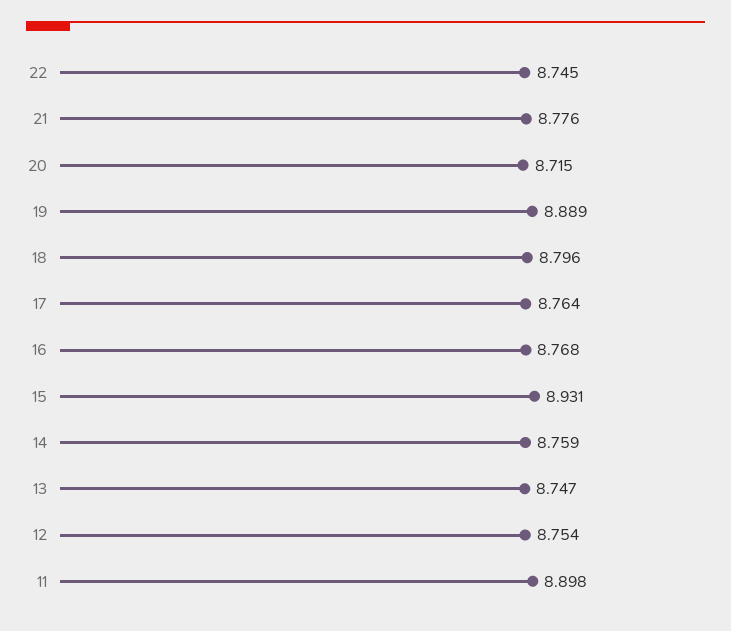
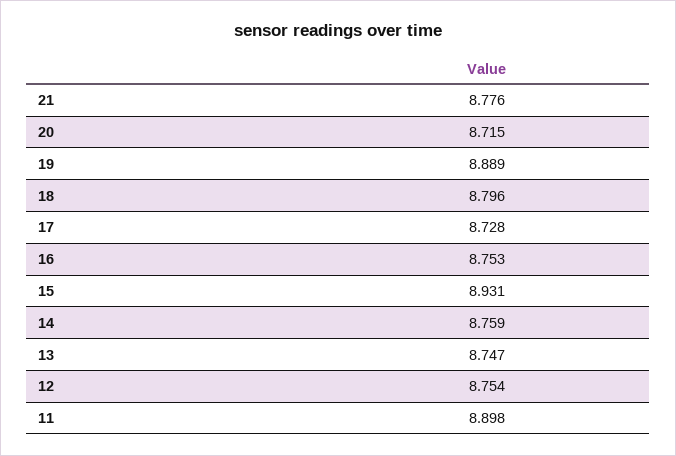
22: 8.745 -> none
17: 8.764 -> 8.728
16: 8.768 -> 8.753

